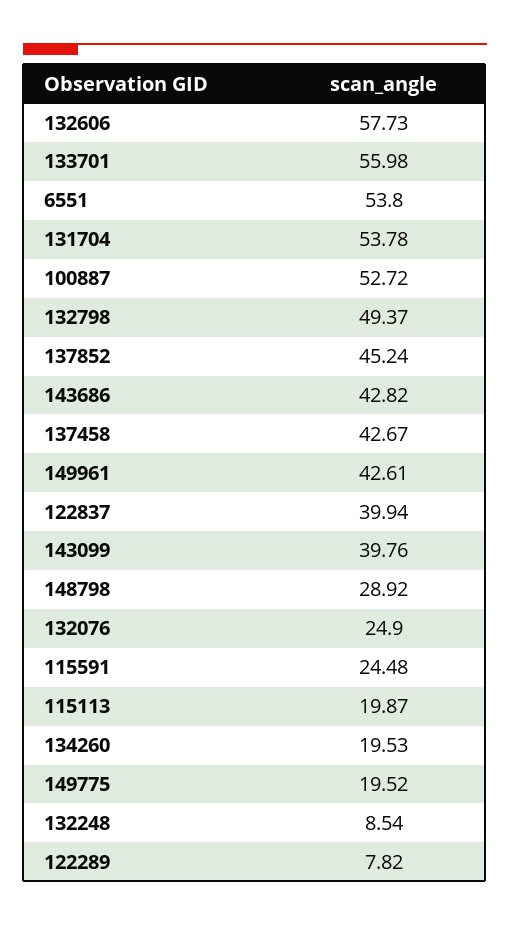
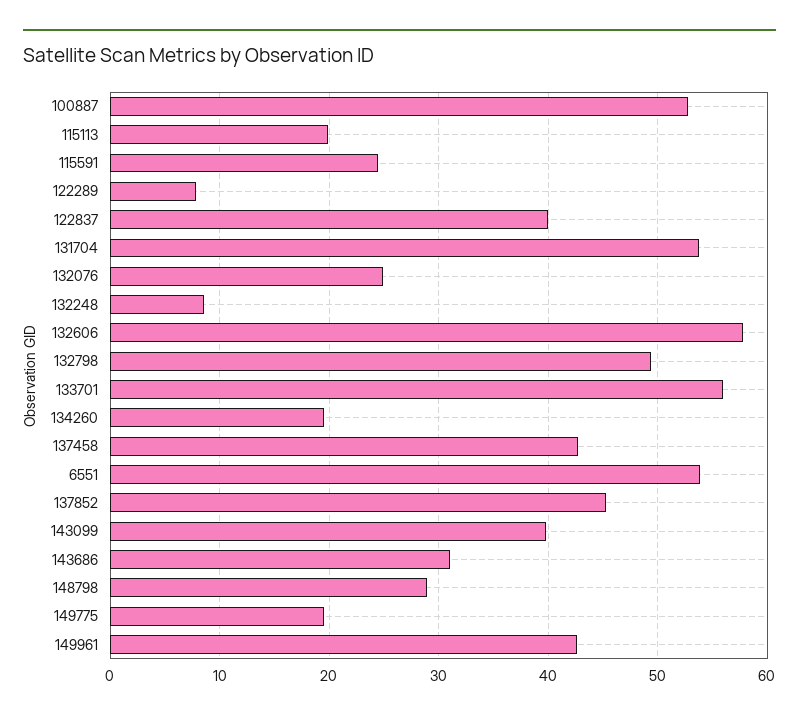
143686: 42.82 -> 31

